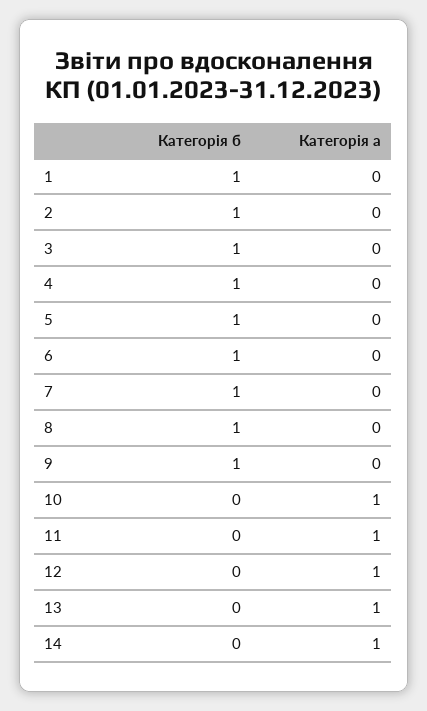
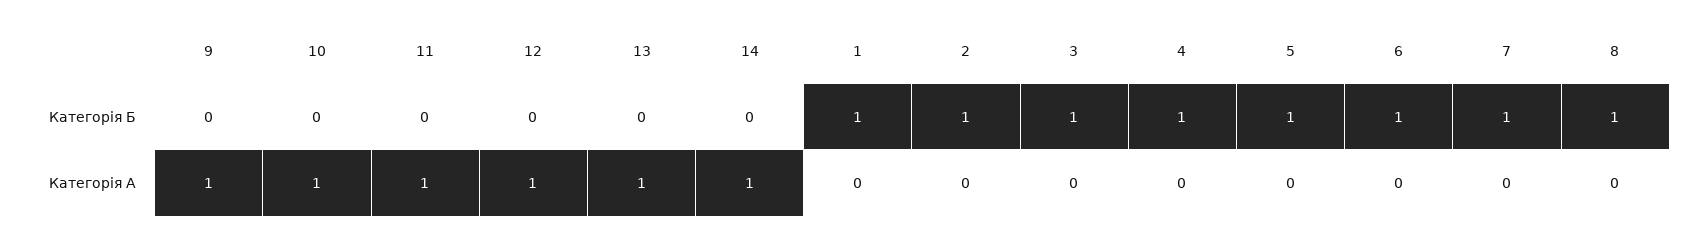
Категорія б, 9: 1 -> 0
Категорія а, 9: 0 -> 1

